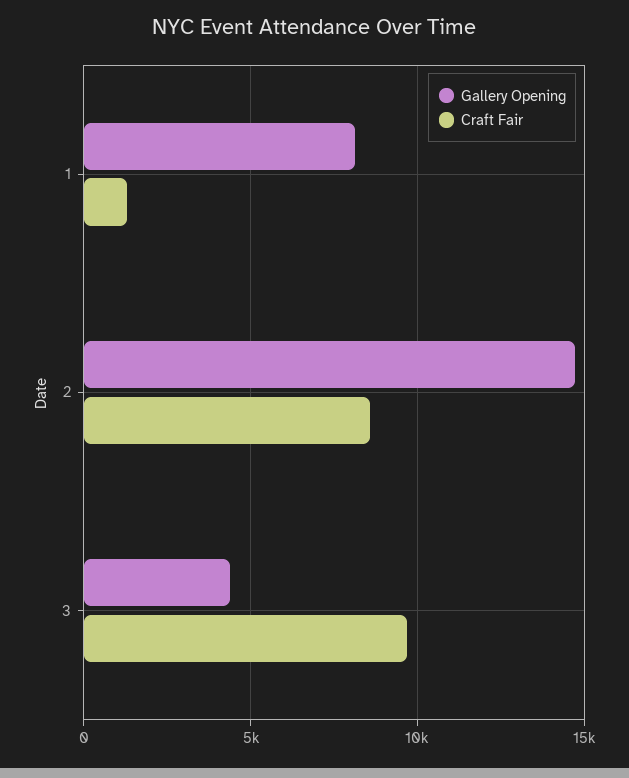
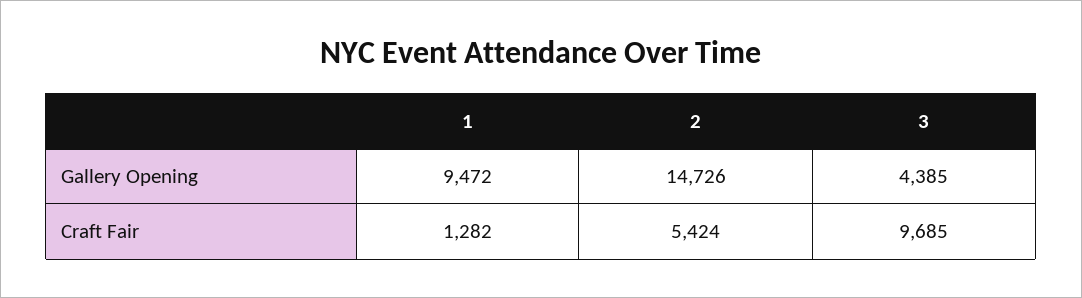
Gallery Opening, 1: 8000 -> 9472
Craft Fair, 2: 8500 -> 5424

